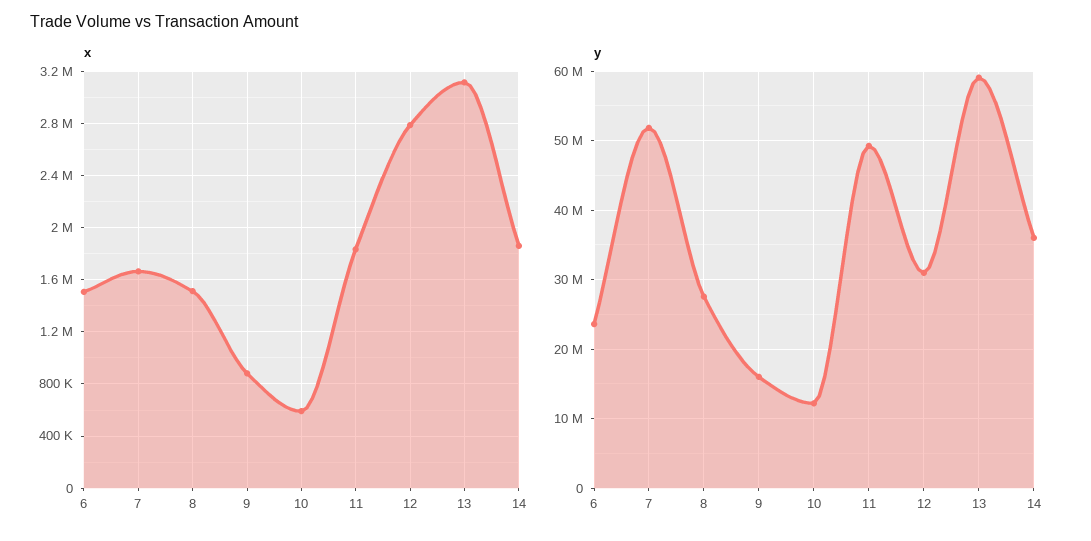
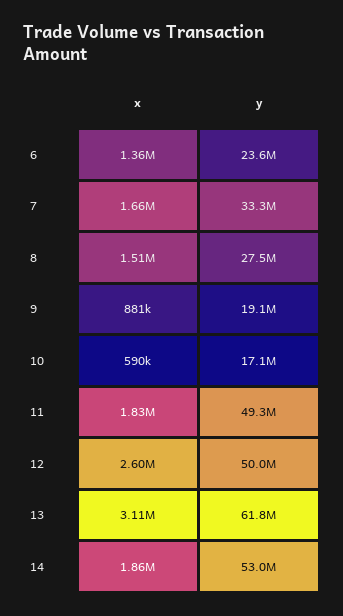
x, 6: 1500000 -> 1360000
x, 12: 2800000 -> 2600000
y, 7: 52000000 -> 33300000
y, 9: 16000000 -> 19100000
y, 10: 12000000 -> 17100000
y, 12: 31000000 -> 50000000
y, 13: 59000000 -> 61800000
y, 14: 36000000 -> 53000000

